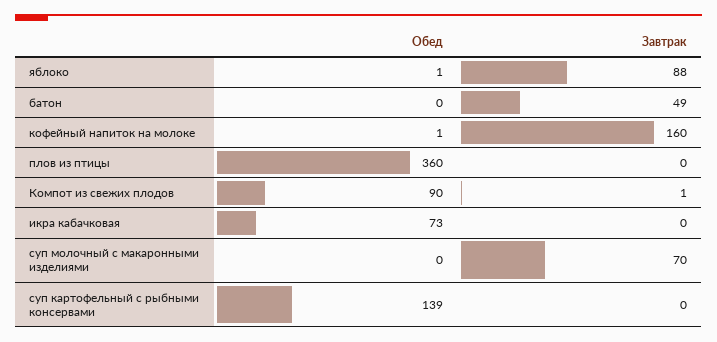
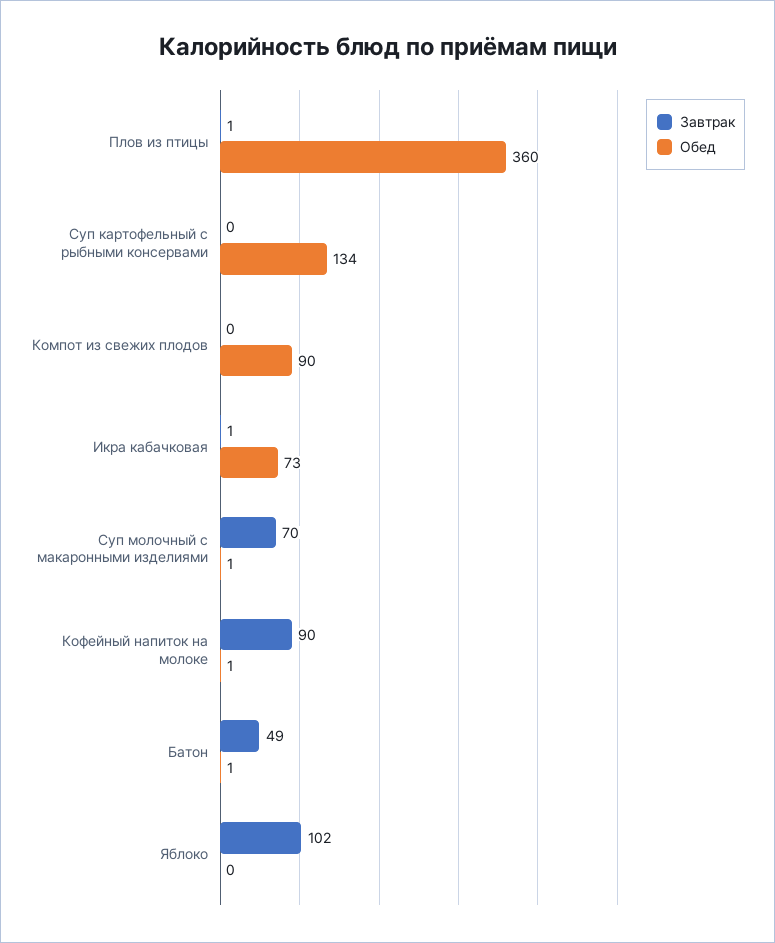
Обед, яблоко: 1 -> 0
Завтрак, яблоко: 88 -> 102
Обед, батон: 0 -> 1
Завтрак, кофейный напиток на молоке: 160 -> 90
Завтрак, плов из птицы: 0 -> 1
Завтрак, Компот из свежих плодов: 1 -> 0
Завтрак, икра кабачковая: 0 -> 1
Обед, суп молочный с макаронными изделиями: 0 -> 1
Обед, суп картофельный с рыбными консервами: 139 -> 134

